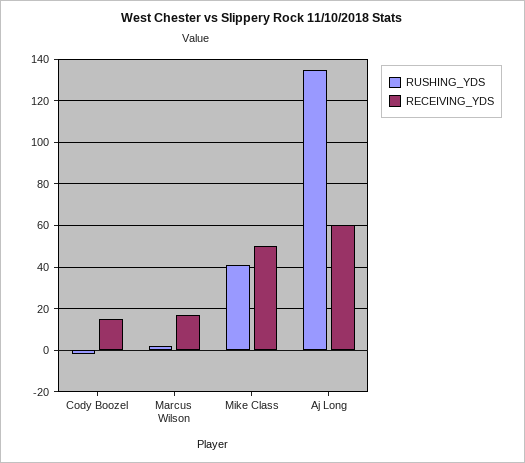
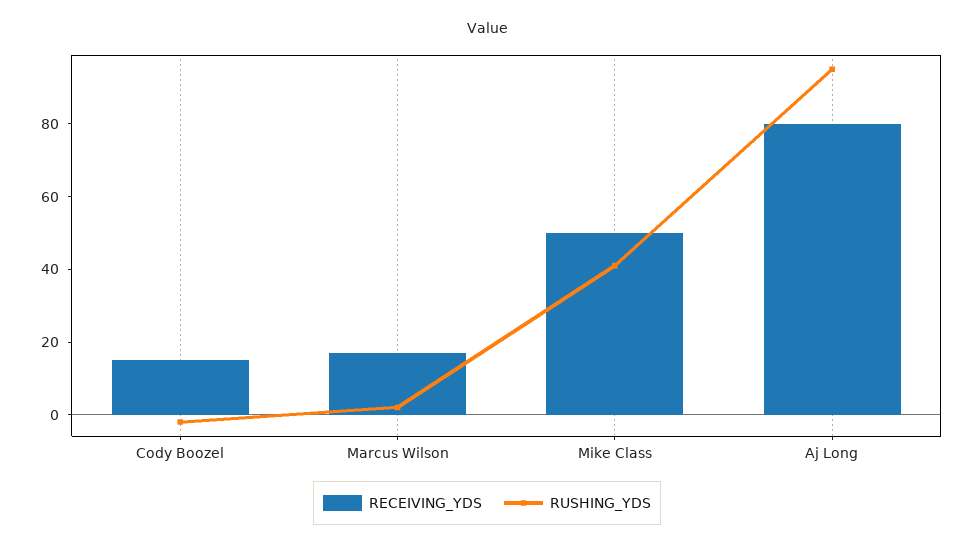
RUSHING_YDS, Aj Long: 135 -> 95
RECEIVING_YDS, Aj Long: 60 -> 80

